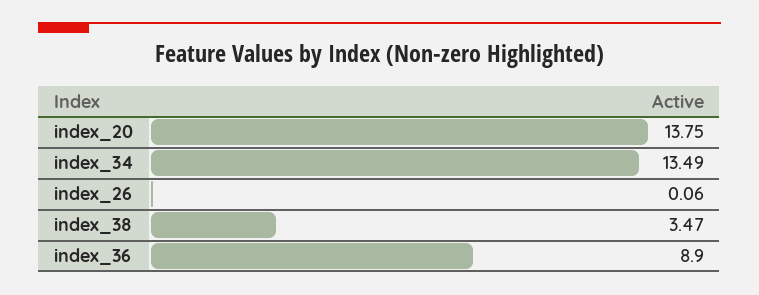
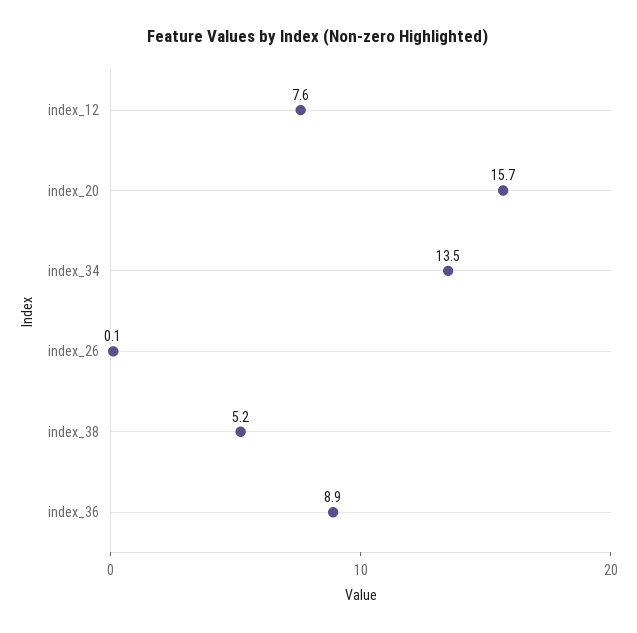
index_20: 13.75 -> 15.7
index_38: 3.47 -> 5.2
index_12: none -> 7.6

